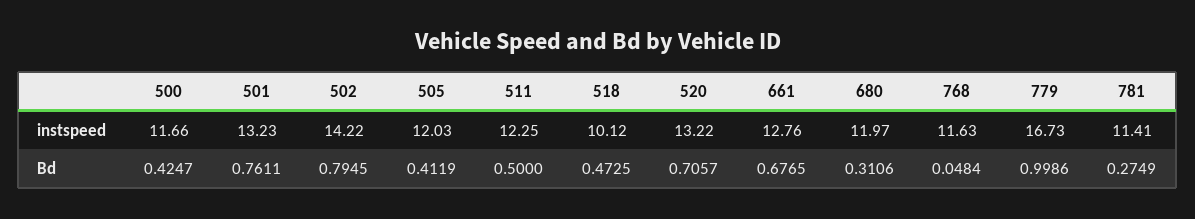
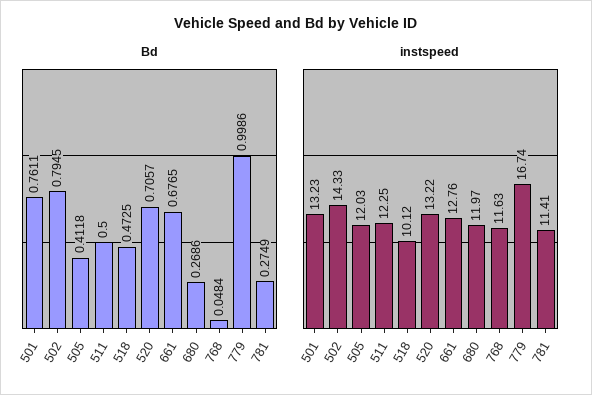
instspeed, 500: 11.66 -> none
instspeed, 502: 14.22 -> 14.33
instspeed, 779: 16.73 -> 16.74
Bd, 500: 0.4247 -> none
Bd, 505: 0.4119 -> 0.4118
Bd, 680: 0.3106 -> 0.2686

